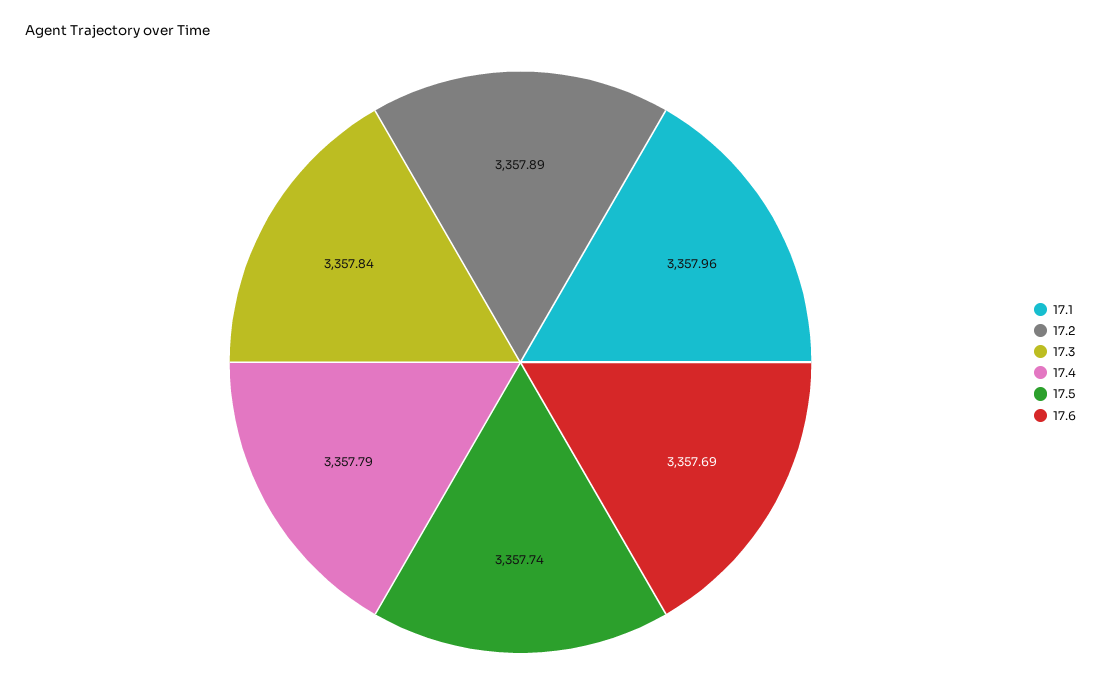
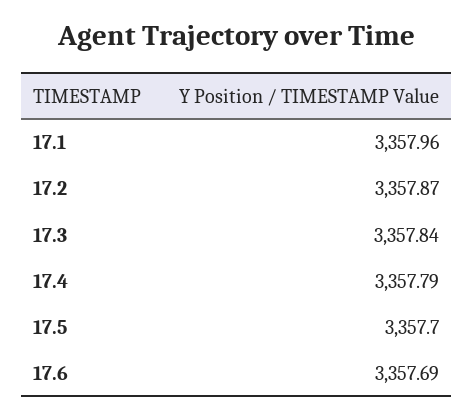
17.2: 3357.89 -> 3357.87
17.5: 3357.74 -> 3357.7

